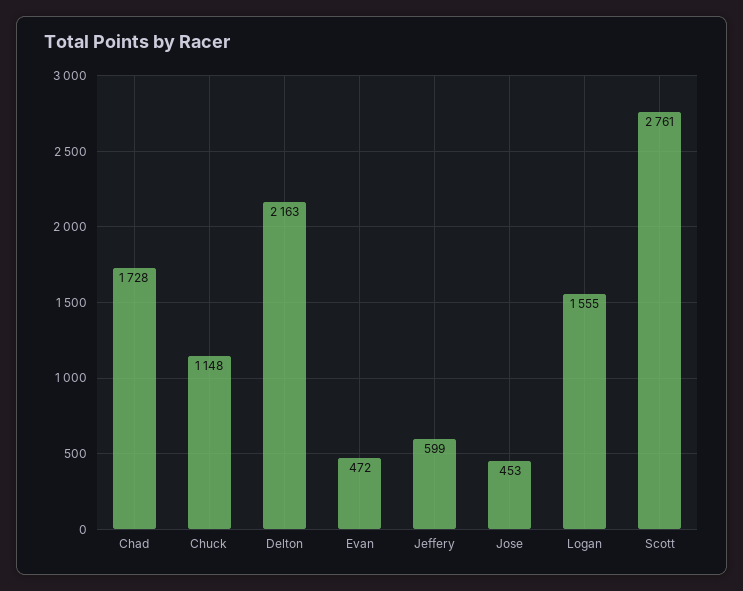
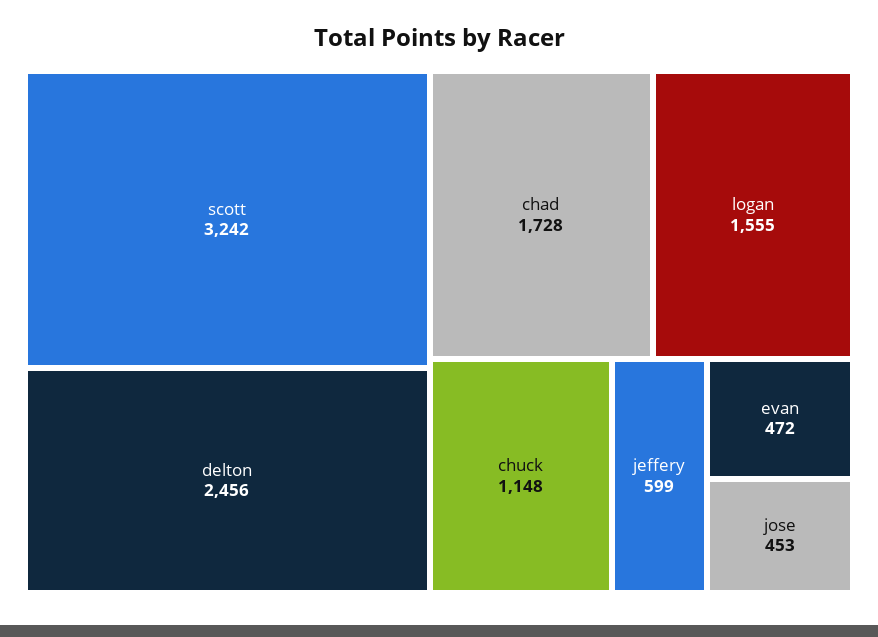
Delton: 2163 -> 2456
Scott: 2761 -> 3242

